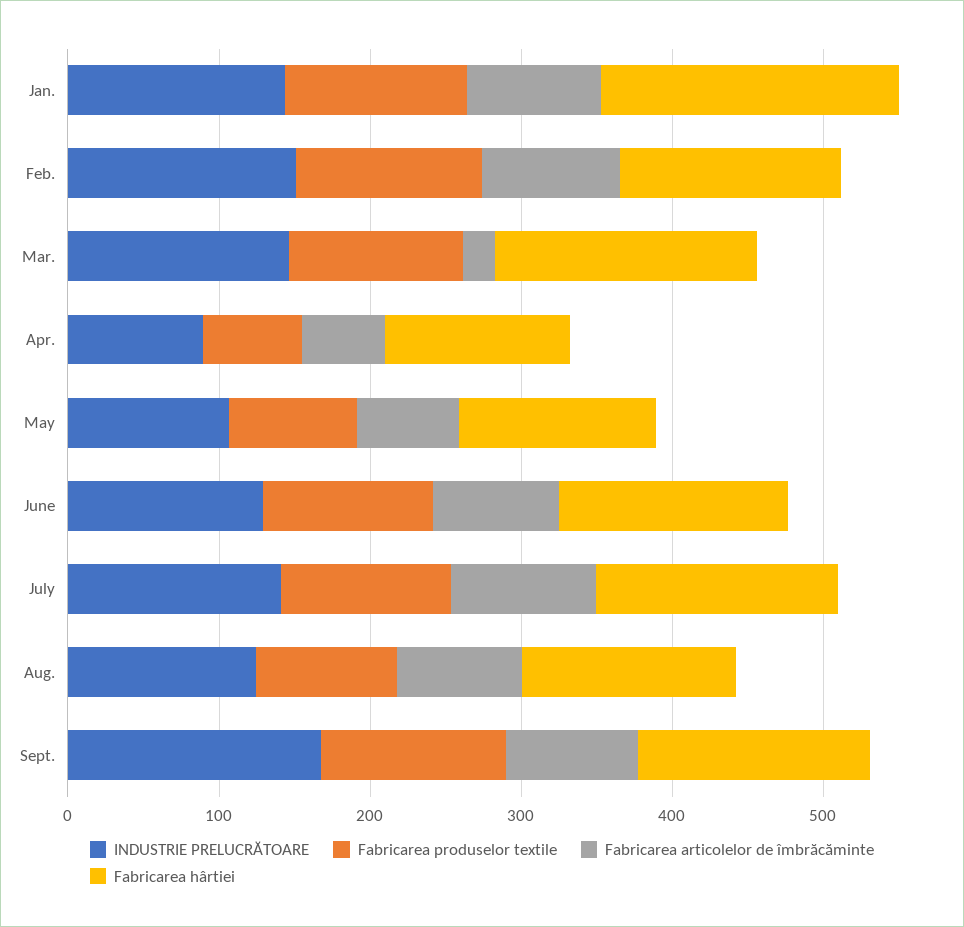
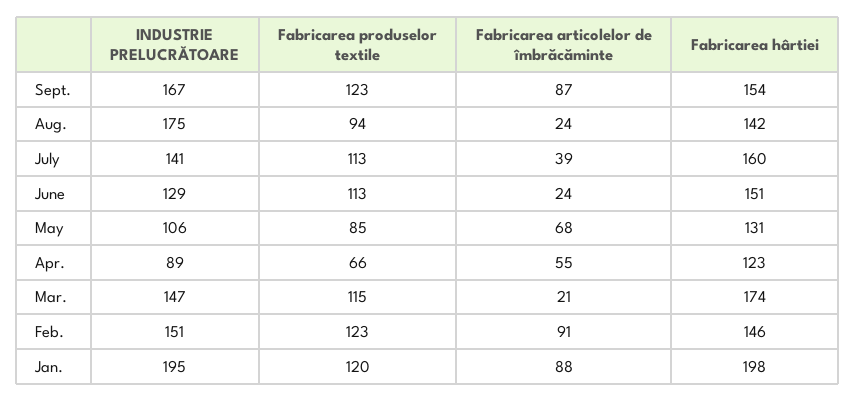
INDUSTRIE PRELUCRĂTOARE, Jan.: 140 -> 195
Fabricarea articolelor de îmbrăcăminte, June: 80 -> 24
Fabricarea articolelor de îmbrăcăminte, July: 100 -> 39
INDUSTRIE PRELUCRĂTOARE, Aug.: 120 -> 175
Fabricarea articolelor de îmbrăcăminte, Aug.: 80 -> 24

